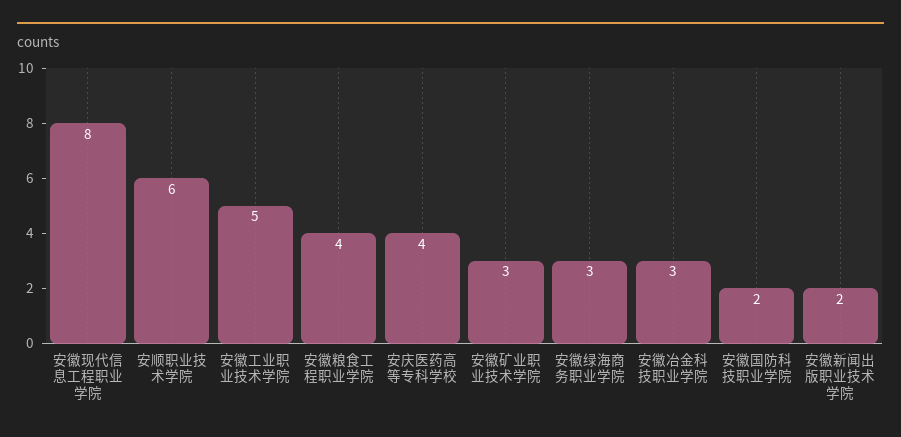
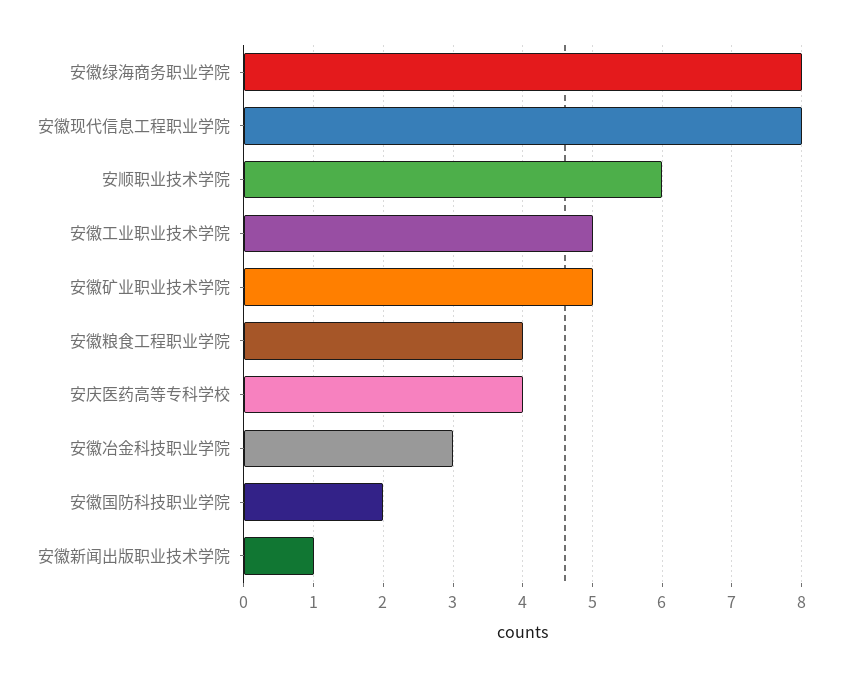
安徽矿业职业技术学院: 3 -> 5
安徽绿海商务职业学院: 3 -> 8
安徽新闻出版职业技术学院: 2 -> 1

